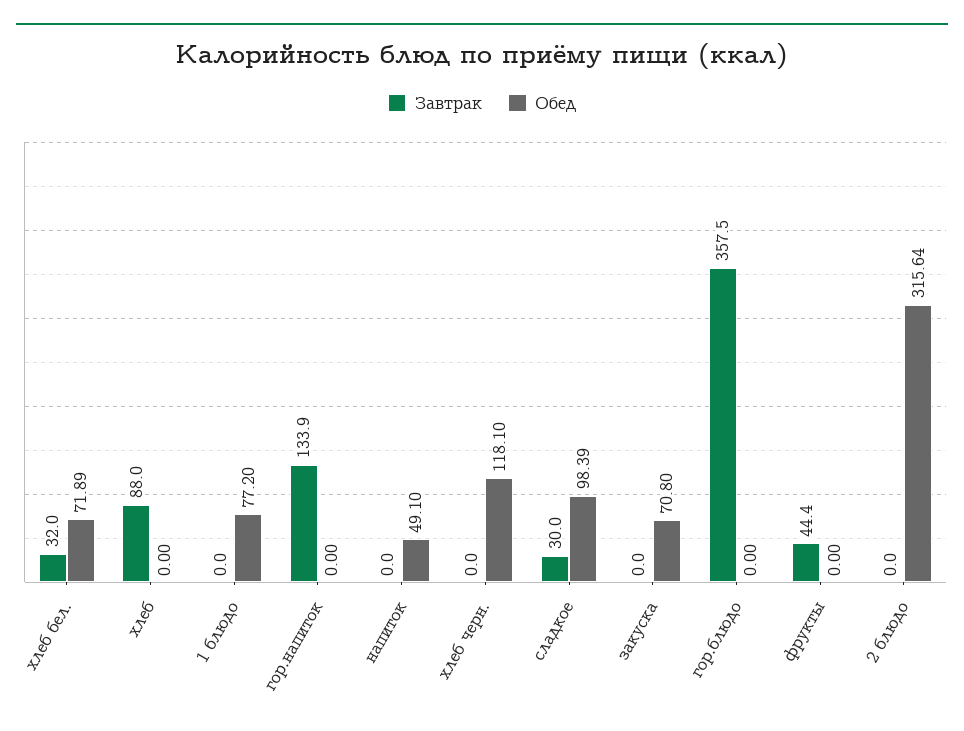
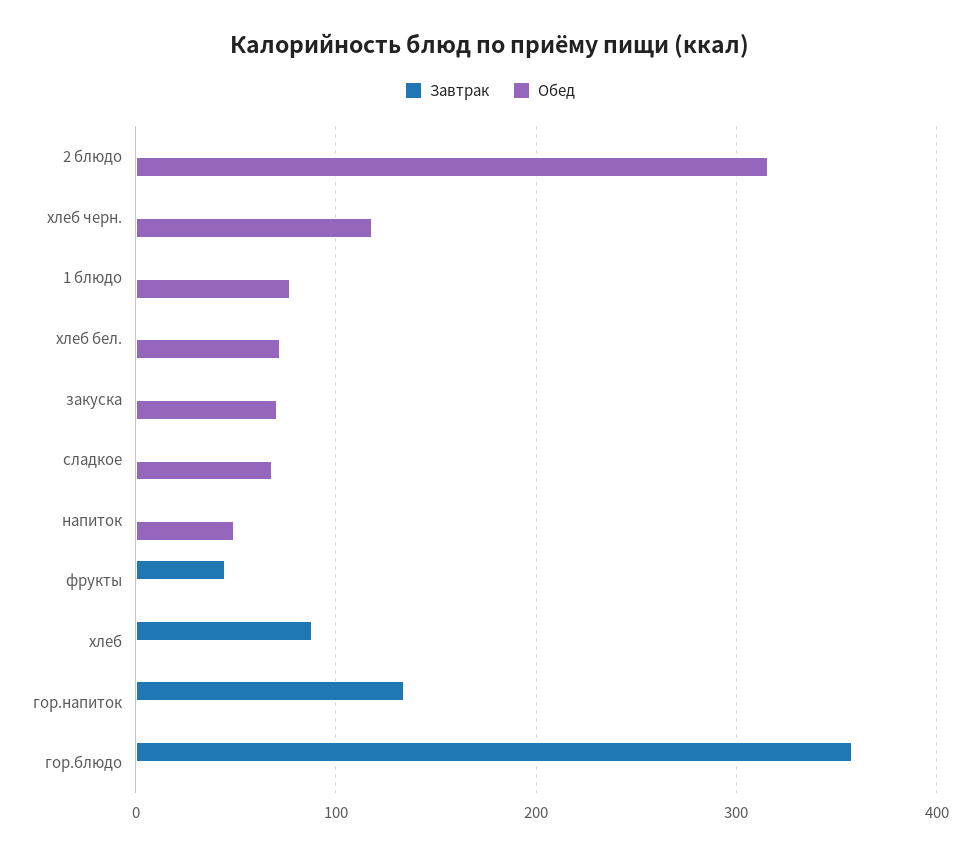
Завтрак, хлеб бел.: 32 -> 0
Завтрак, сладкое: 30 -> 0
Обед, сладкое: 98.39 -> 70

